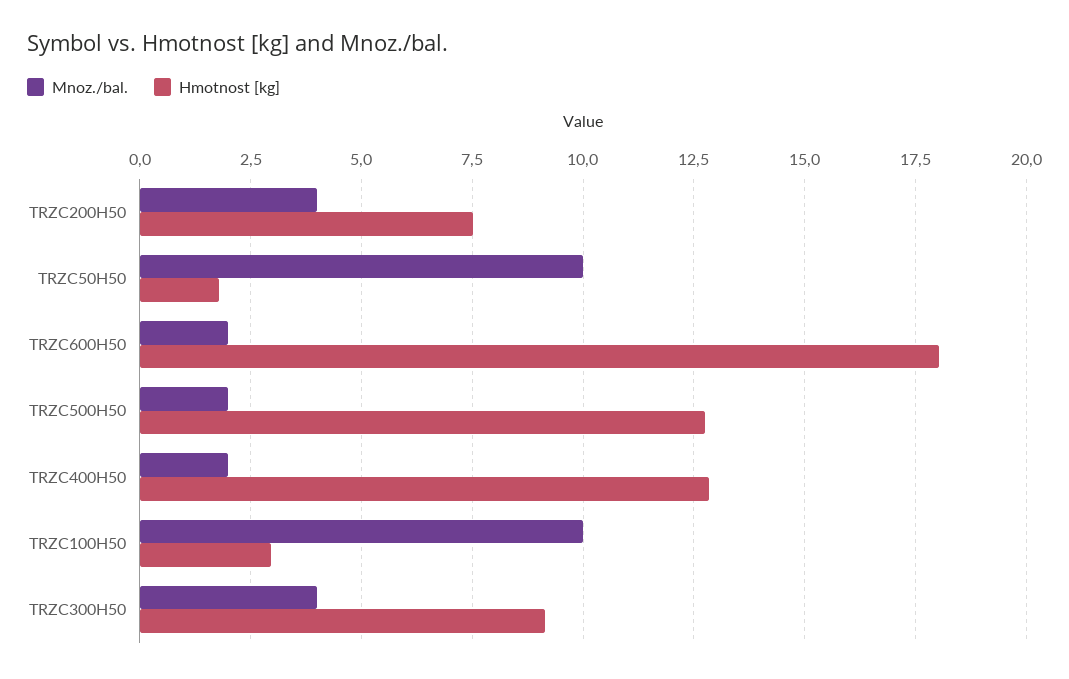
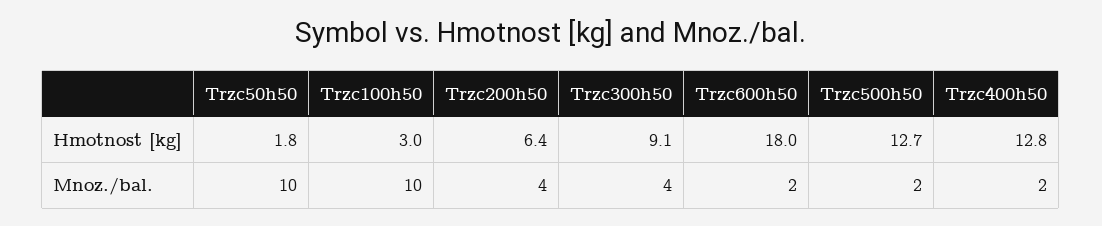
Hmotnost [kg], TRZC200H50: 7.5 -> 6.4

